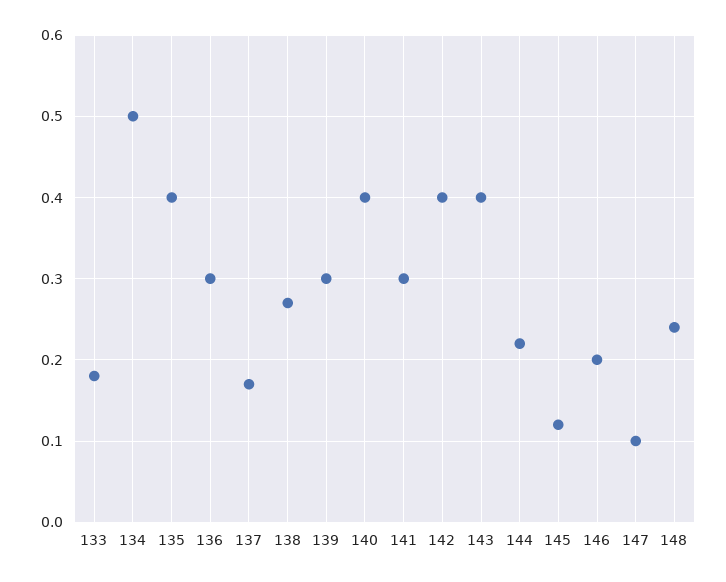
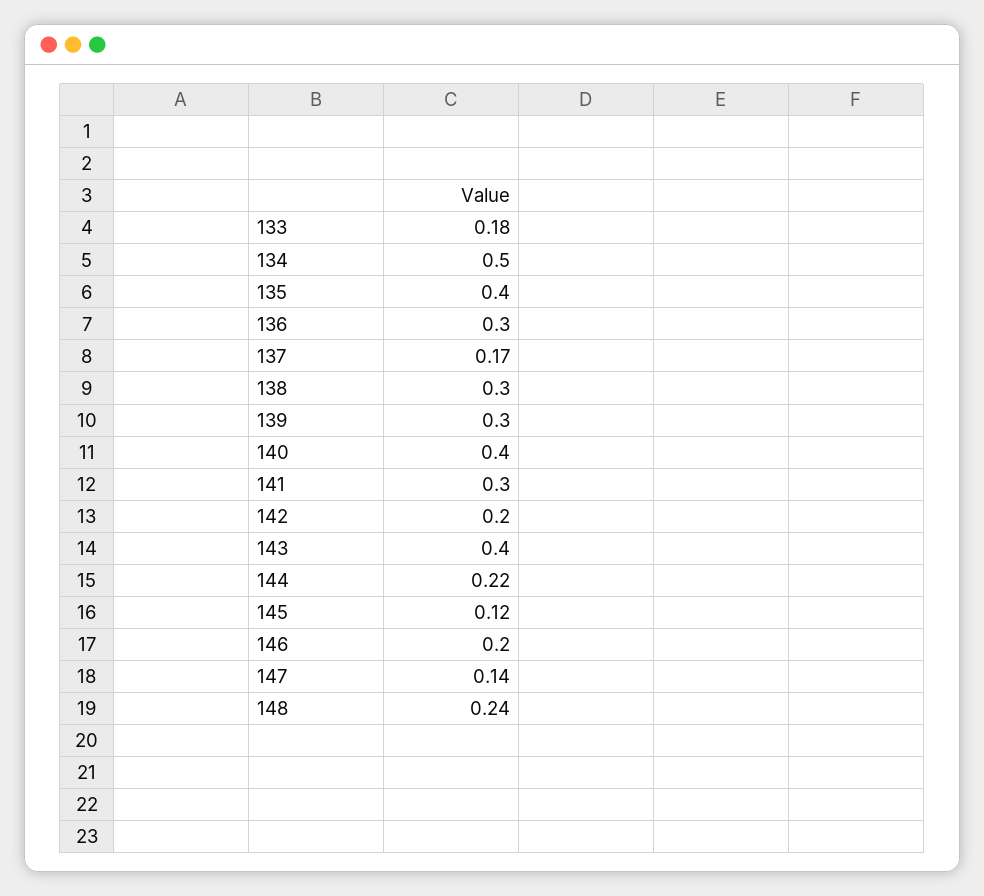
138: 0.27 -> 0.3
142: 0.4 -> 0.2
147: 0.1 -> 0.14

